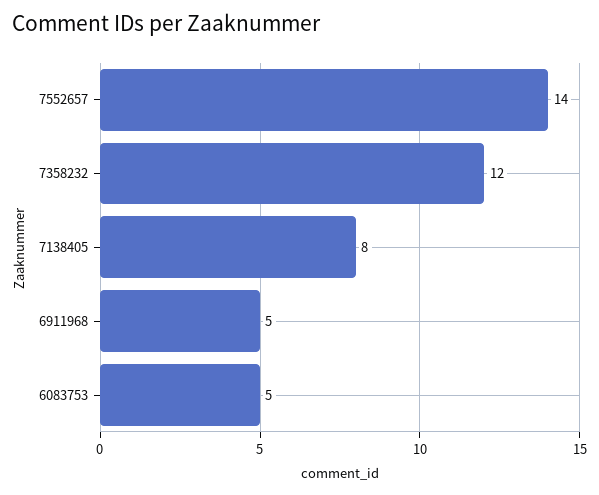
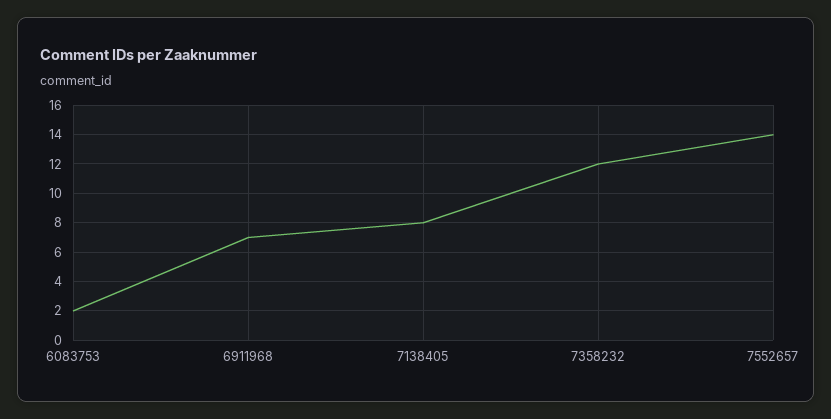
6911968: 5 -> 7
6083753: 5 -> 2

